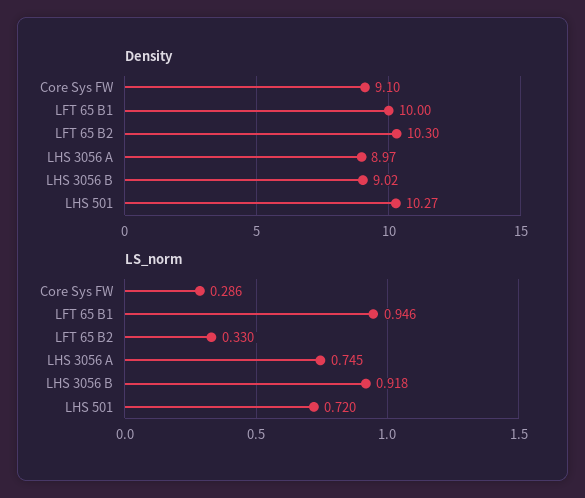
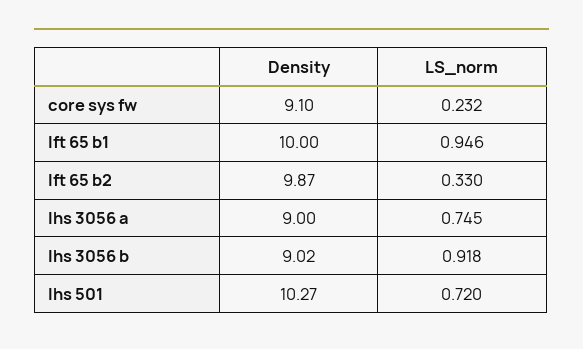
Density, LFT 65 B2: 10.3 -> 9.87
Density, LHS 3056 A: 8.97 -> 9
LS_norm, Core Sys FW: 0.286 -> 0.232

